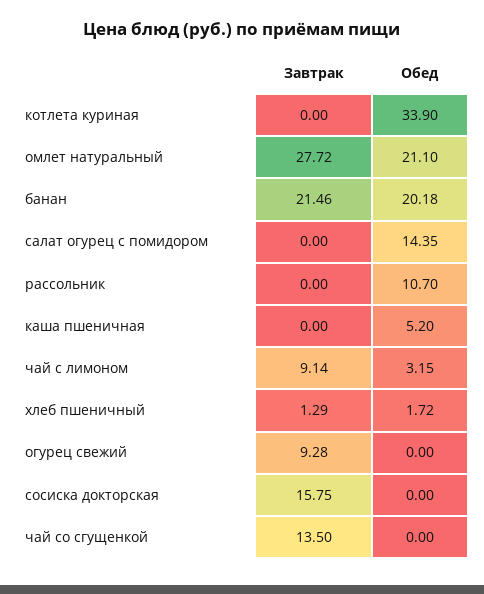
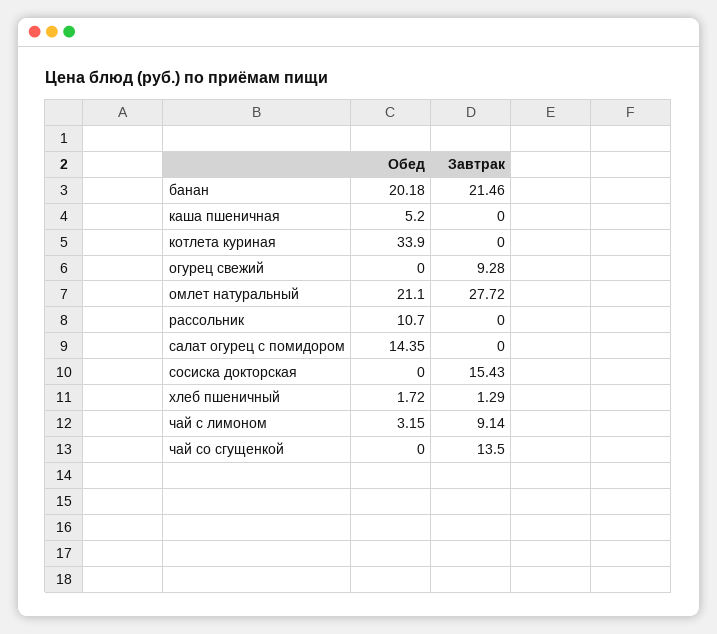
Завтрак, сосиска докторская: 15.75 -> 15.43

